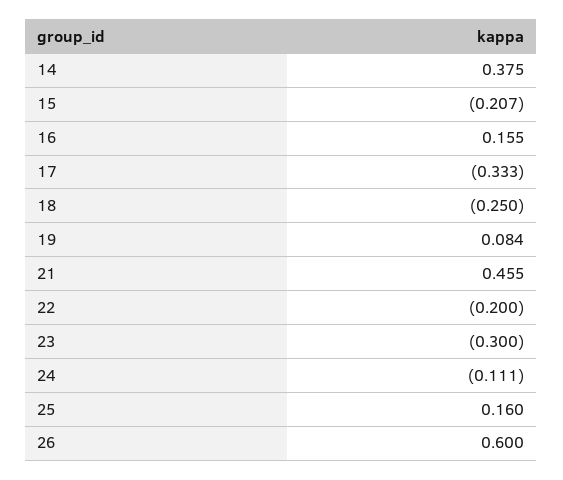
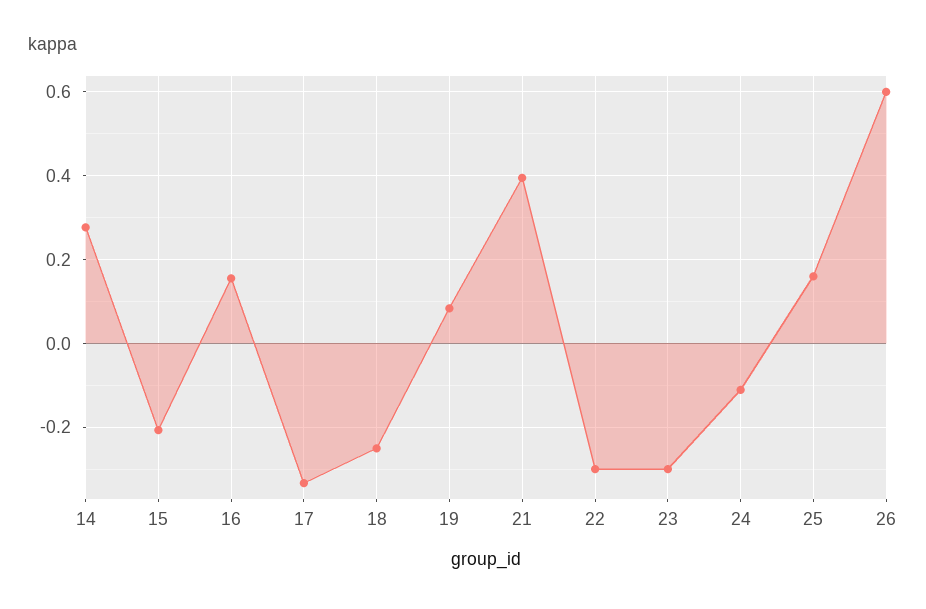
14: 0.375 -> 0.28
21: 0.455 -> 0.4
22: -0.2 -> -0.3

